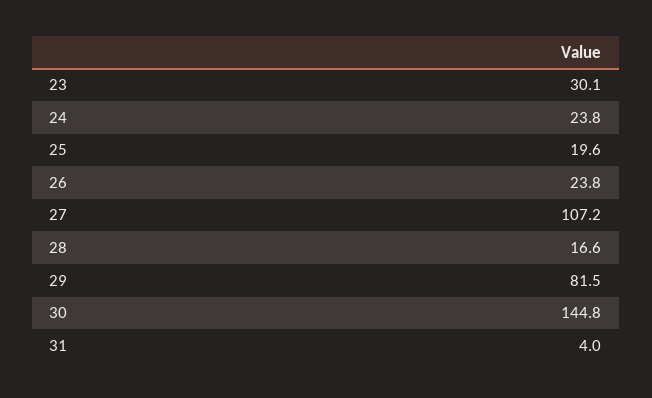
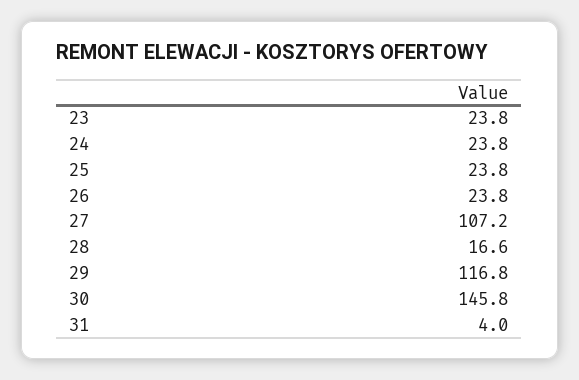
23: 30.1 -> 23.8
25: 19.6 -> 23.8
29: 81.5 -> 116.8
30: 144.8 -> 145.8

